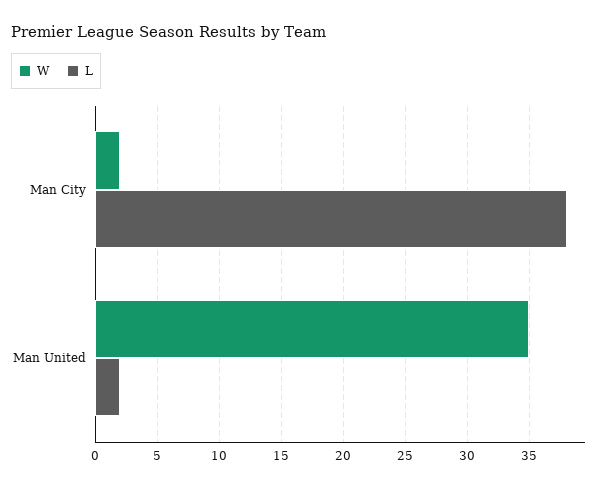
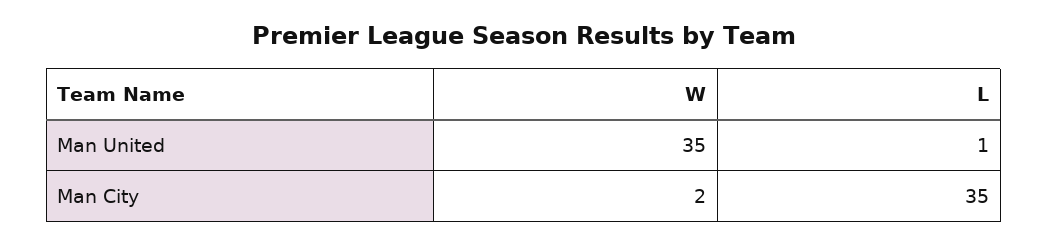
L, Man City: 38 -> 35
L, Man United: 2 -> 1

